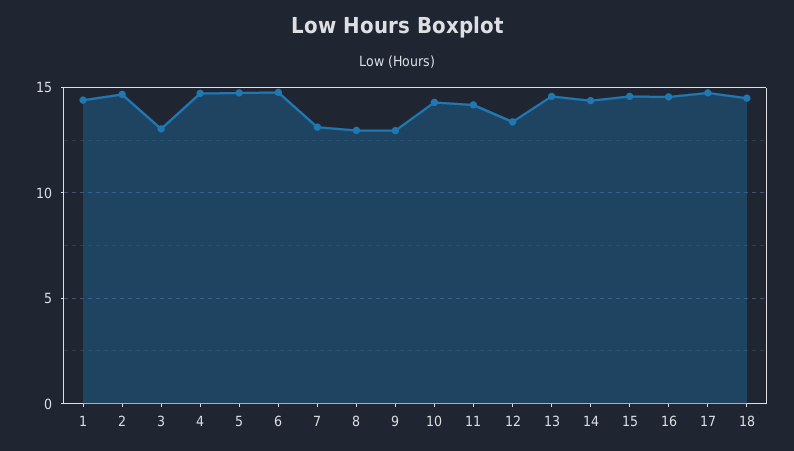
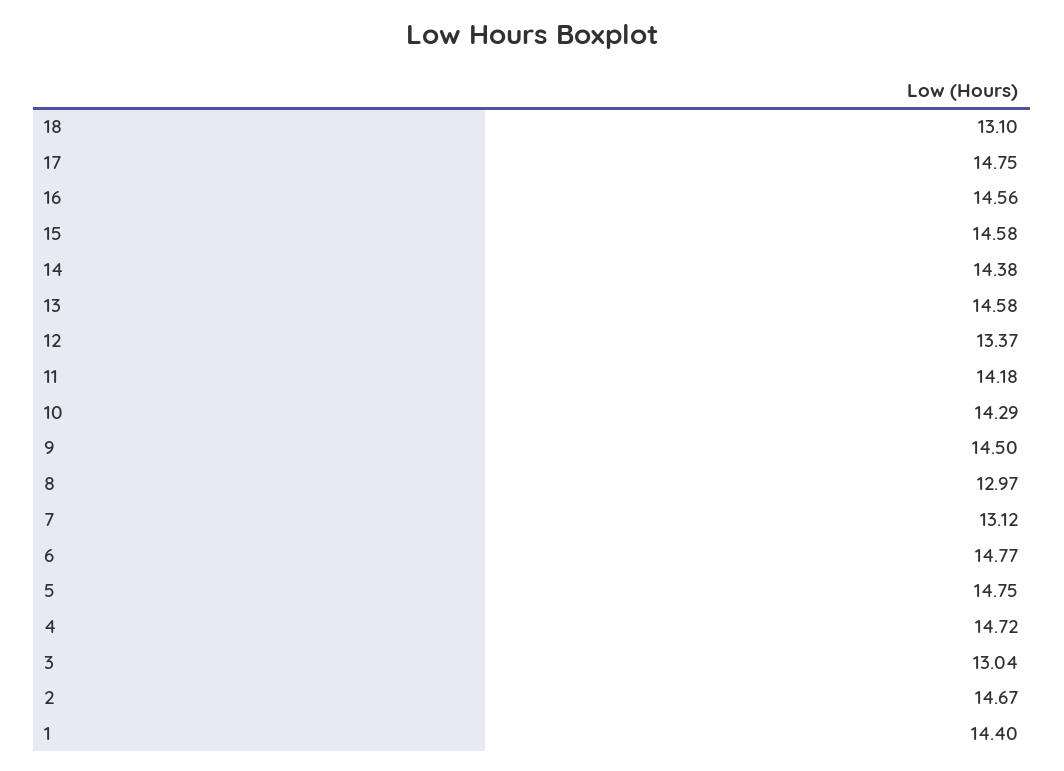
9: 13 -> 14.5
18: 14.5 -> 13.1

